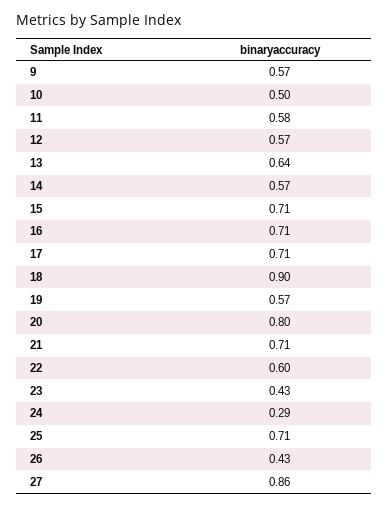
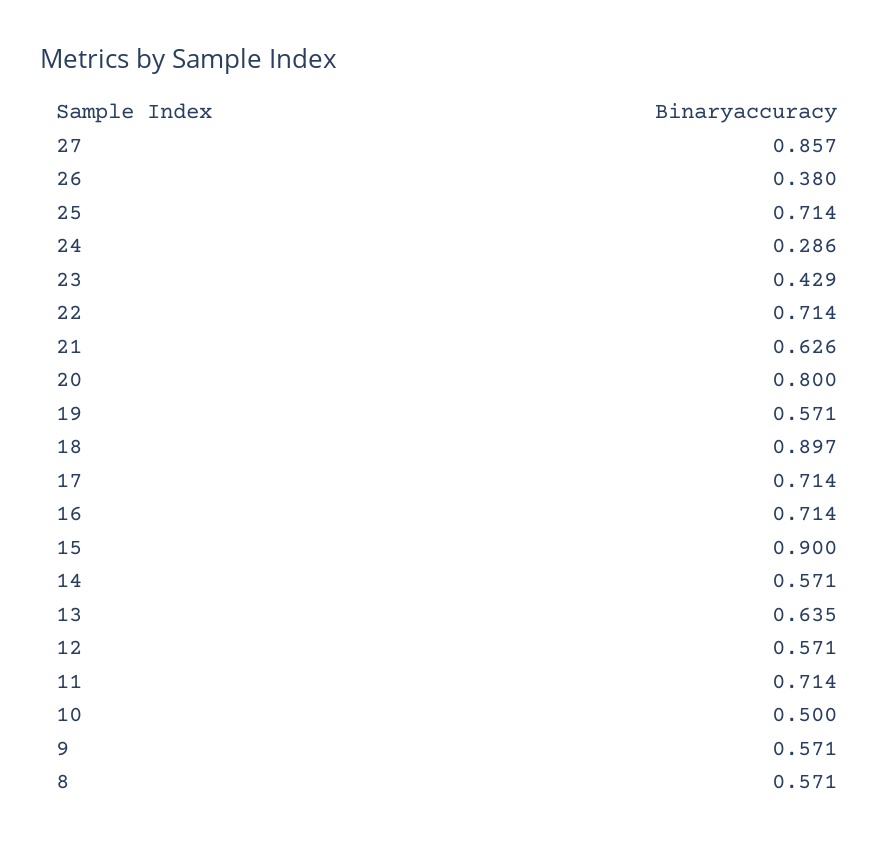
11: 0.58 -> 0.714
15: 0.71 -> 0.9
21: 0.71 -> 0.626
22: 0.6 -> 0.714
26: 0.43 -> 0.38
8: none -> 0.571

